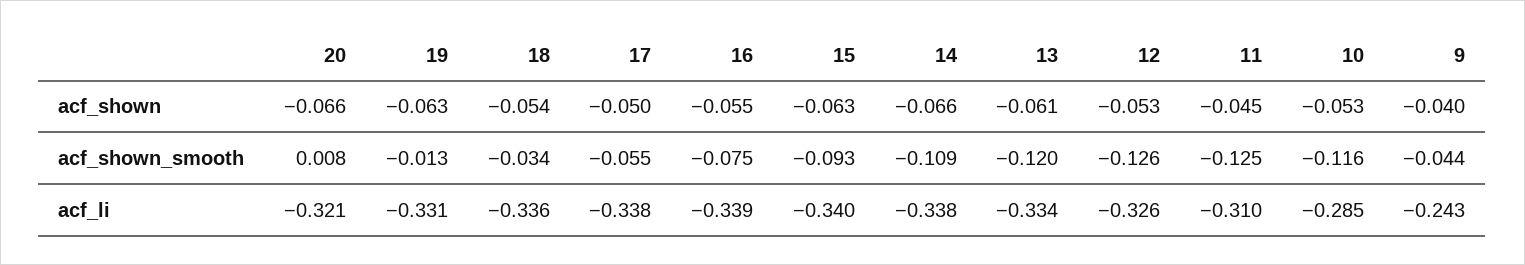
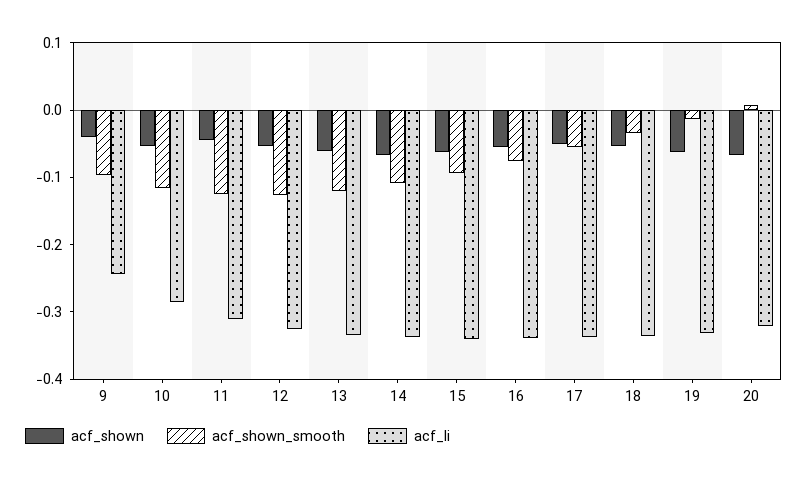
acf_shown_smooth, 9: -0.044 -> -0.1

